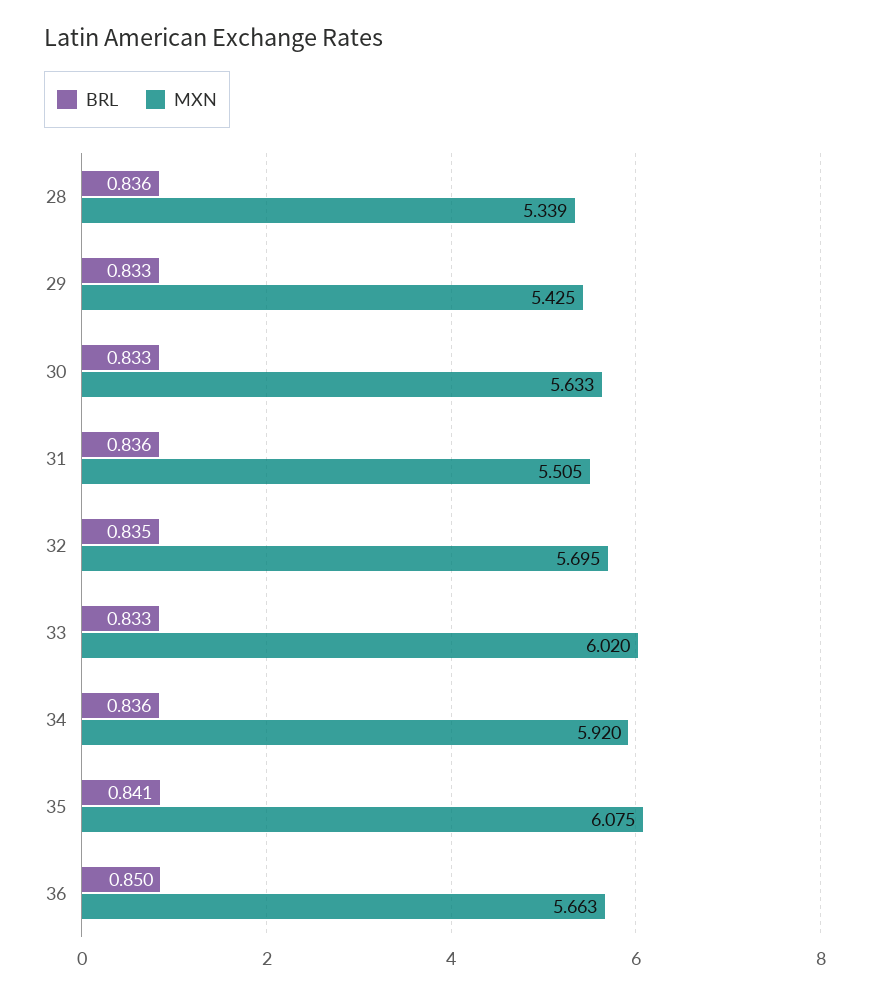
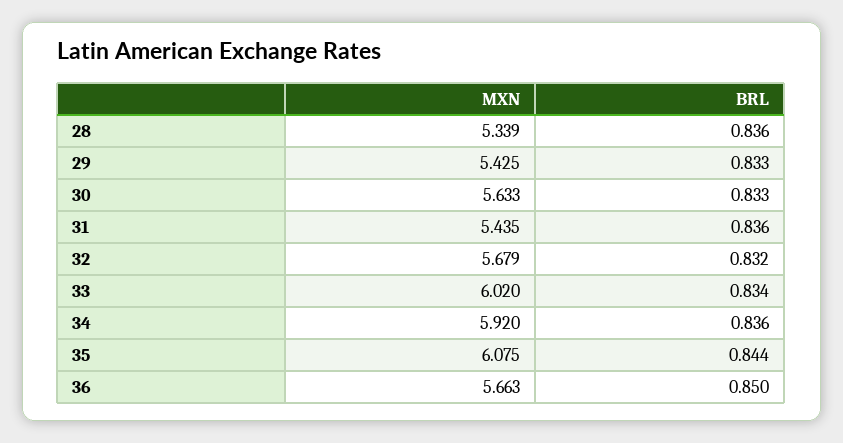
MXN, 31: 5.505 -> 5.435
BRL, 32: 0.835 -> 0.832
MXN, 32: 5.695 -> 5.679
BRL, 33: 0.833 -> 0.834
BRL, 35: 0.841 -> 0.844

